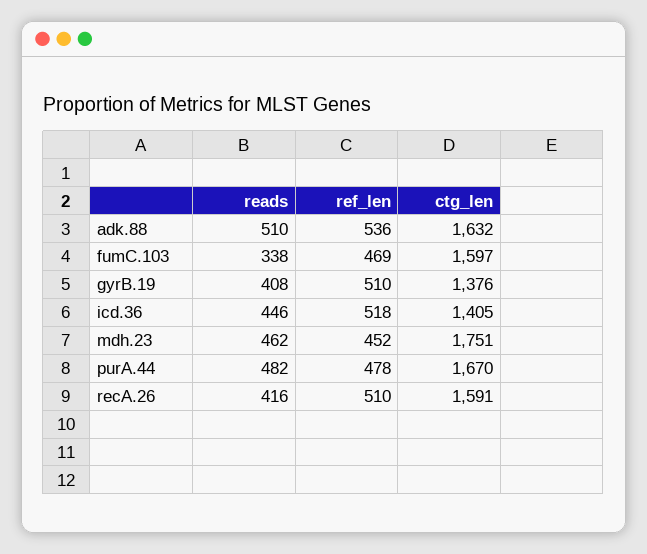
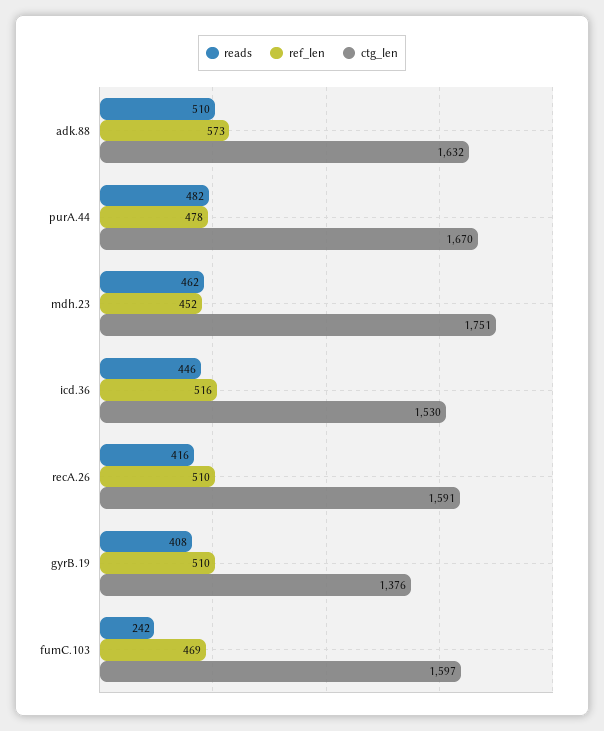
ref_len, adk.88: 536 -> 573
reads, fumC.103: 338 -> 242
ref_len, icd.36: 518 -> 516
ctg_len, icd.36: 1405 -> 1530

